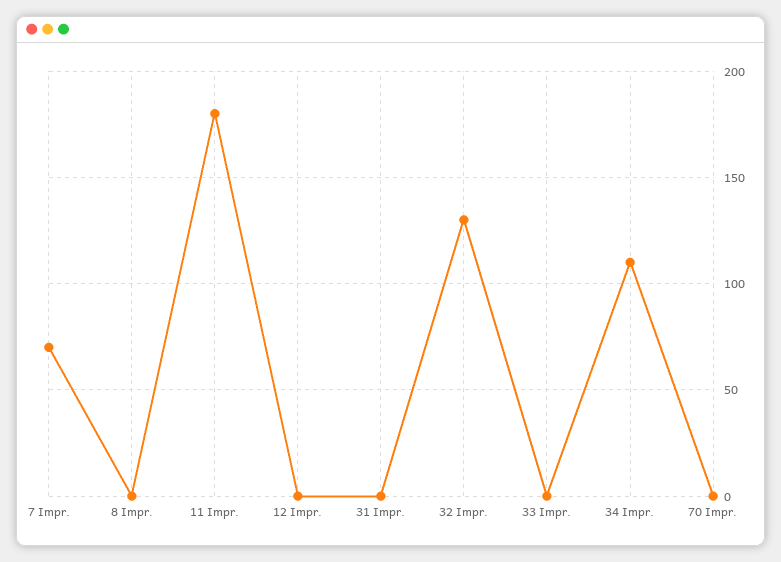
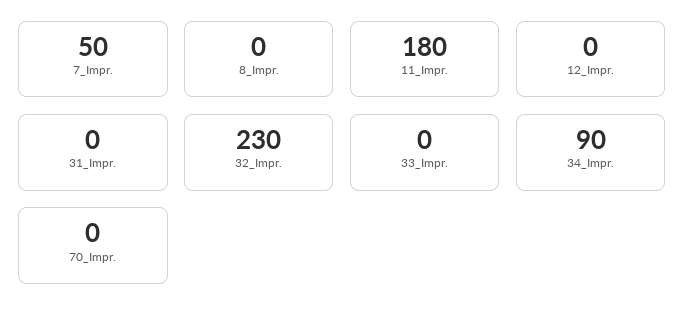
7 Impr.: 70 -> 50
32 Impr.: 130 -> 230
34 Impr.: 110 -> 90

